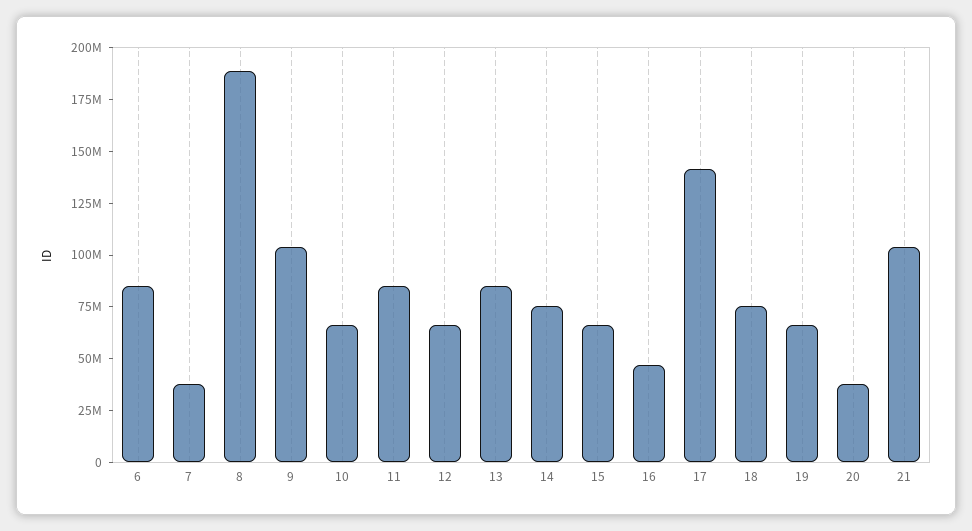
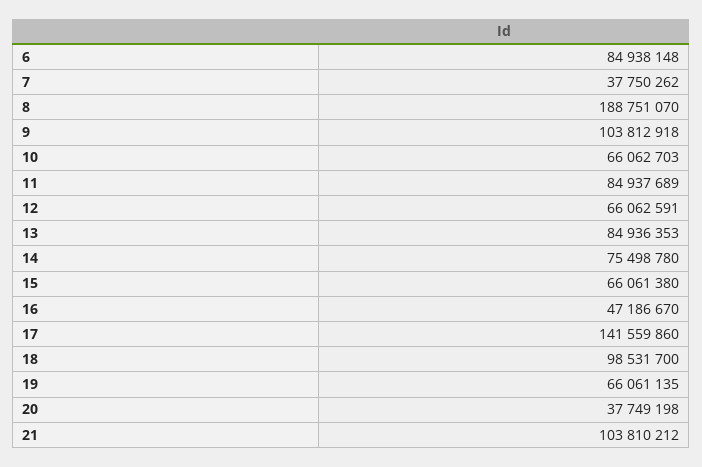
18: 75000000 -> 98531700

